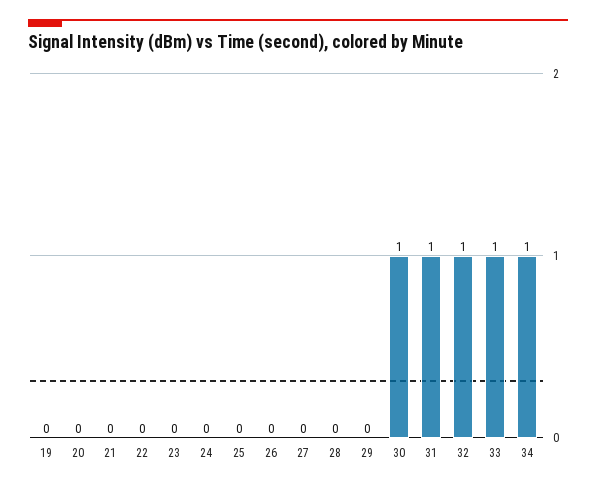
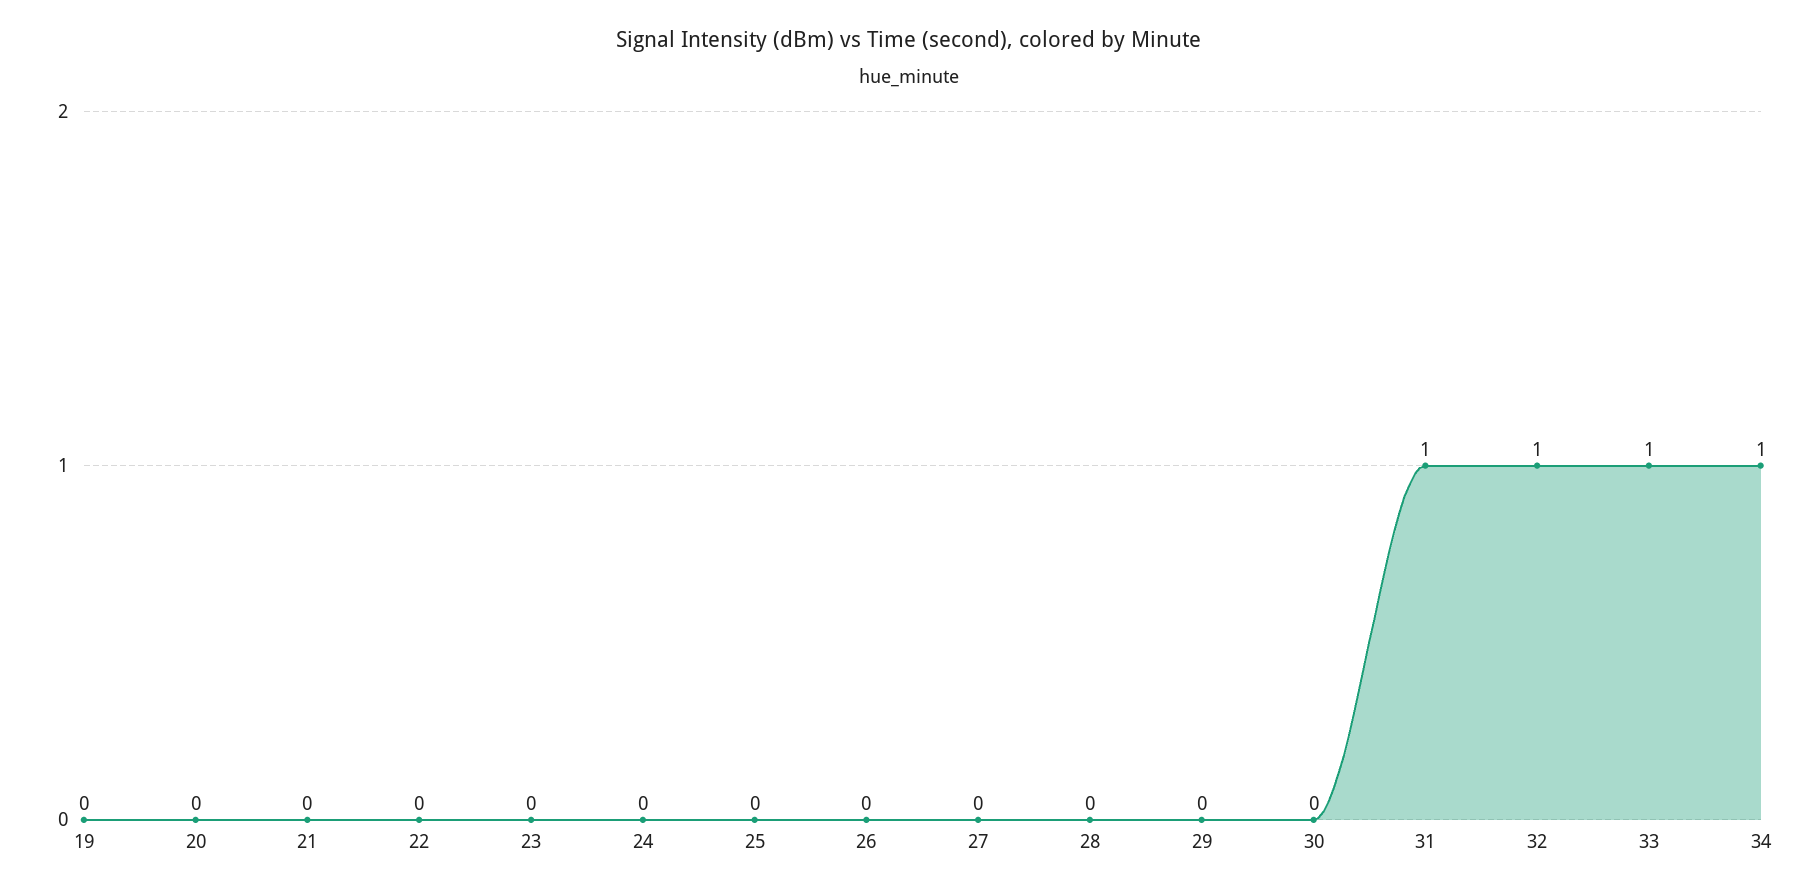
30: 1 -> 0

